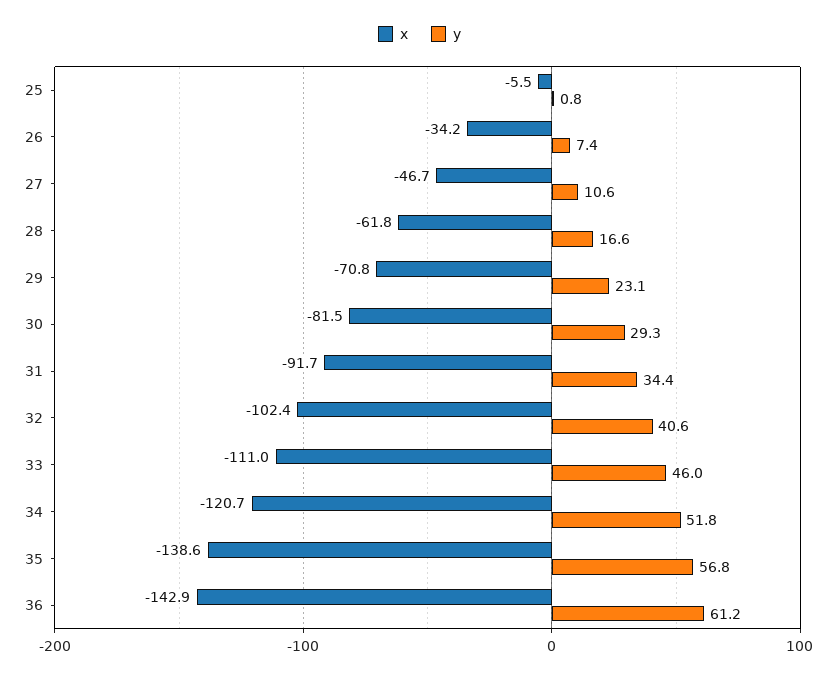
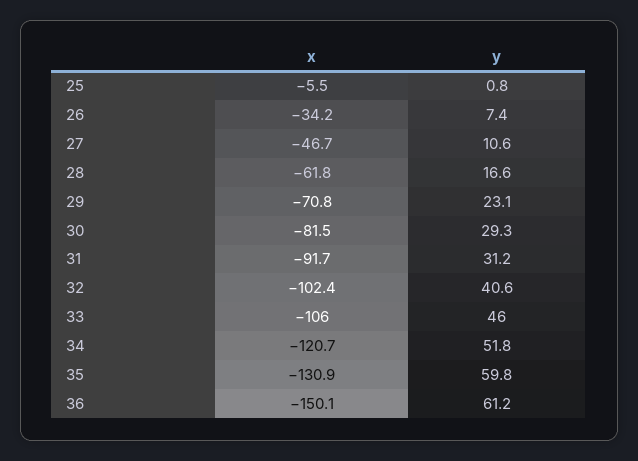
y, 31: 34.4 -> 31.2
x, 33: -111 -> -106
x, 35: -138.6 -> -130.9
y, 35: 56.8 -> 59.8
x, 36: -142.9 -> -150.1

